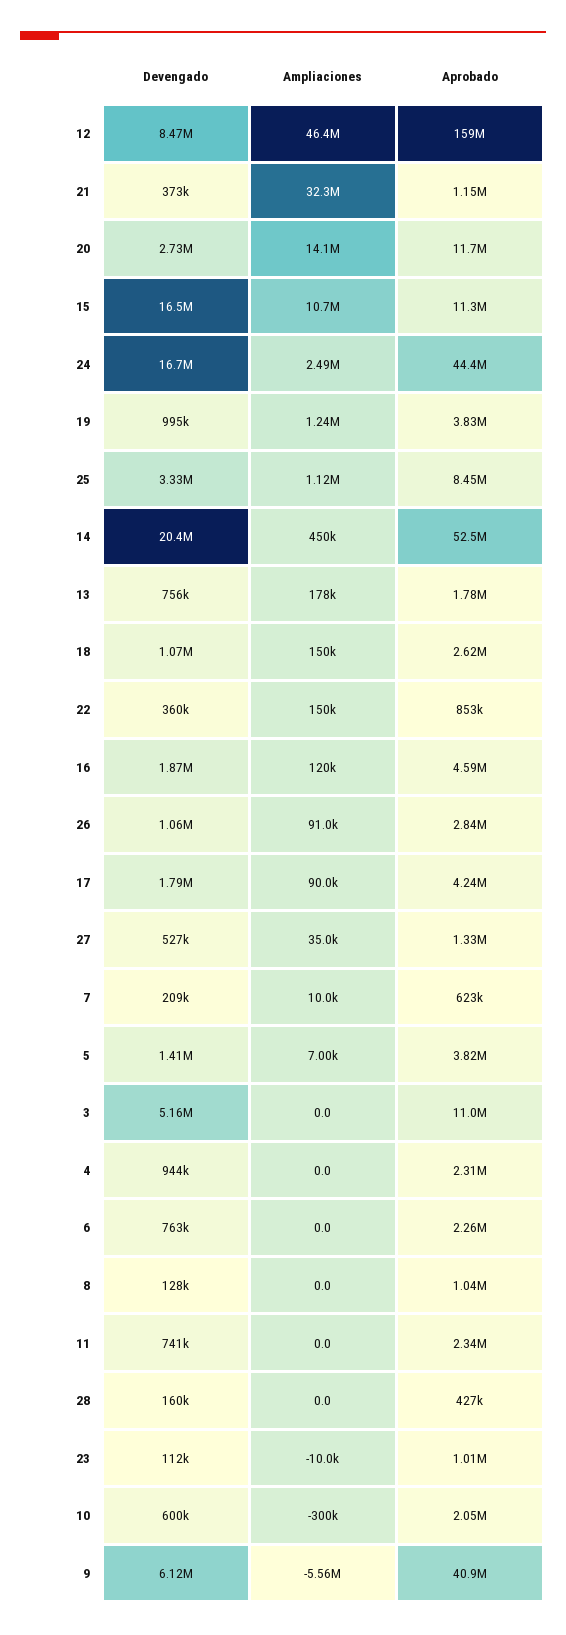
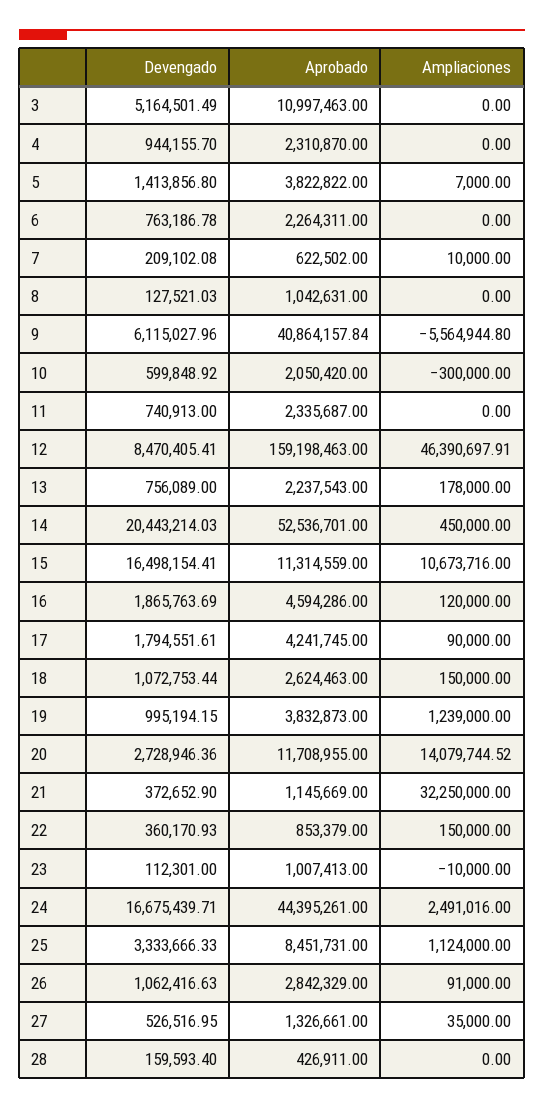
Aprobado, 13: 1780000 -> 2237543

